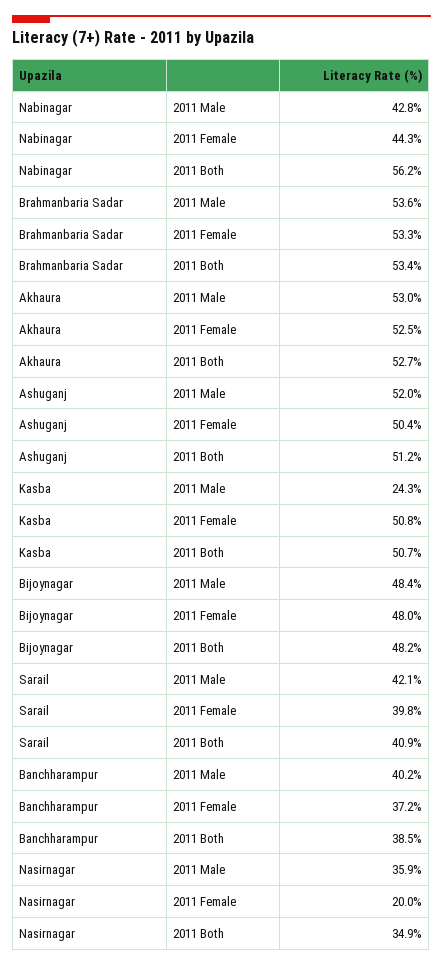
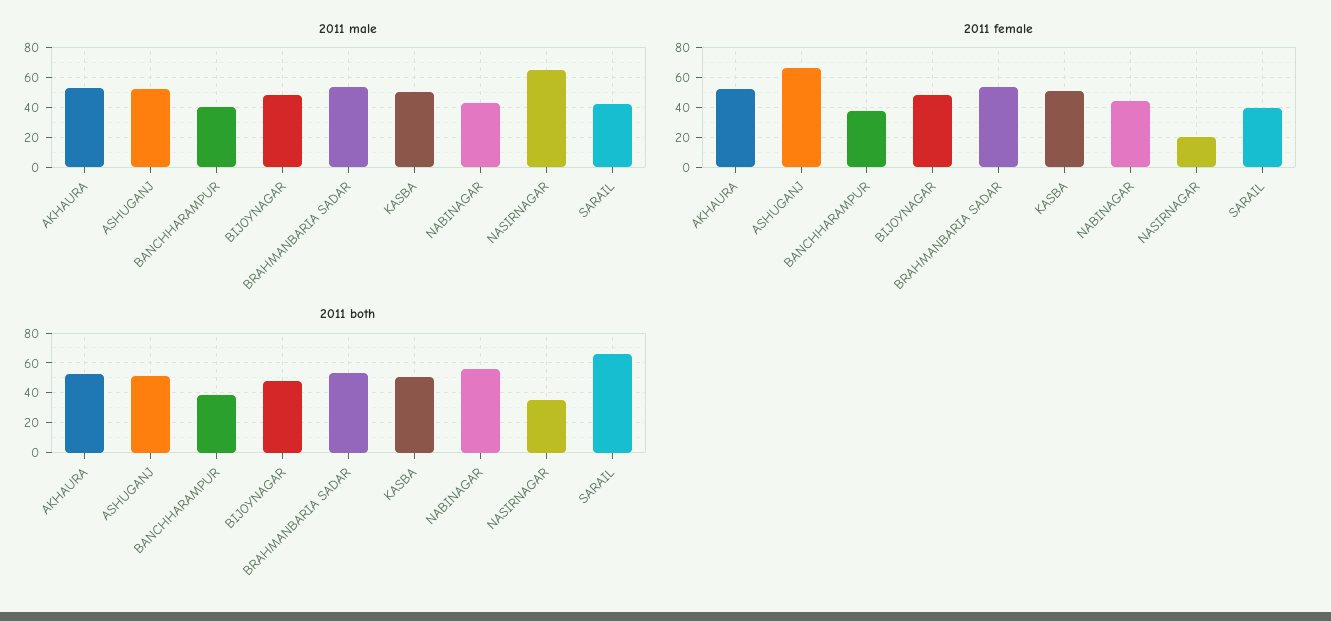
2011 Female, Ashuganj: 50.4 -> 65
2011 Male, Kasba: 24.3 -> 50
2011 Both, Sarail: 40.9 -> 65
2011 Male, Nasirnagar: 35.9 -> 65

